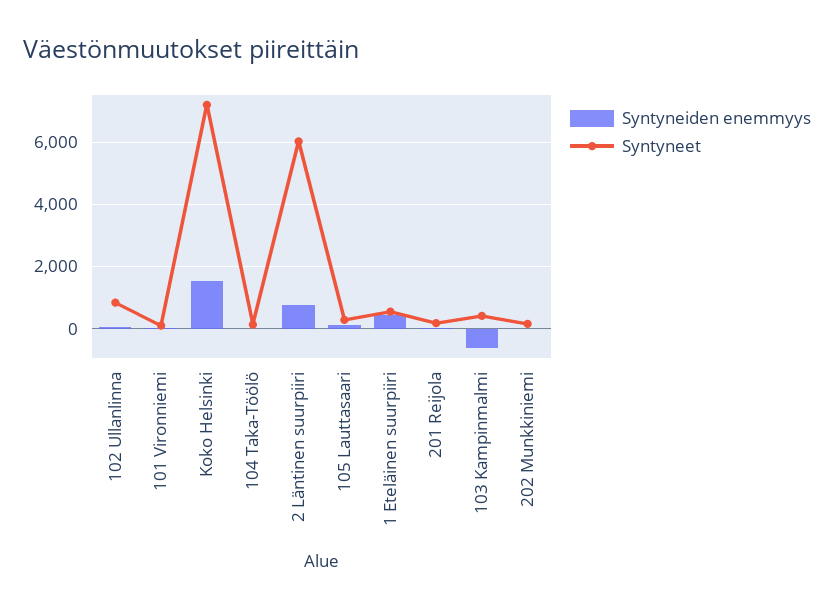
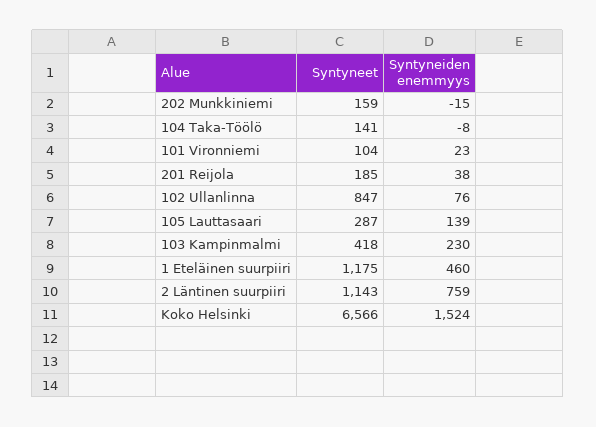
Syntyneet, Koko Helsinki: 7200 -> 6566
Syntyneet, 2 Läntinen suurpiiri: 6000 -> 1143
Syntyneet, 1 Eteläinen suurpiiri: 600 -> 1175
Syntyneiden enemmyys, 103 Kampinmalmi: -600 -> 230

